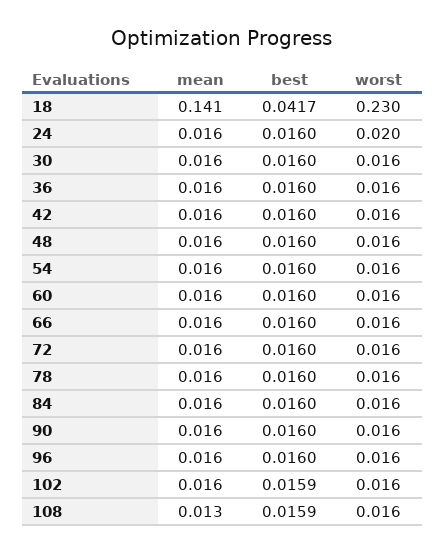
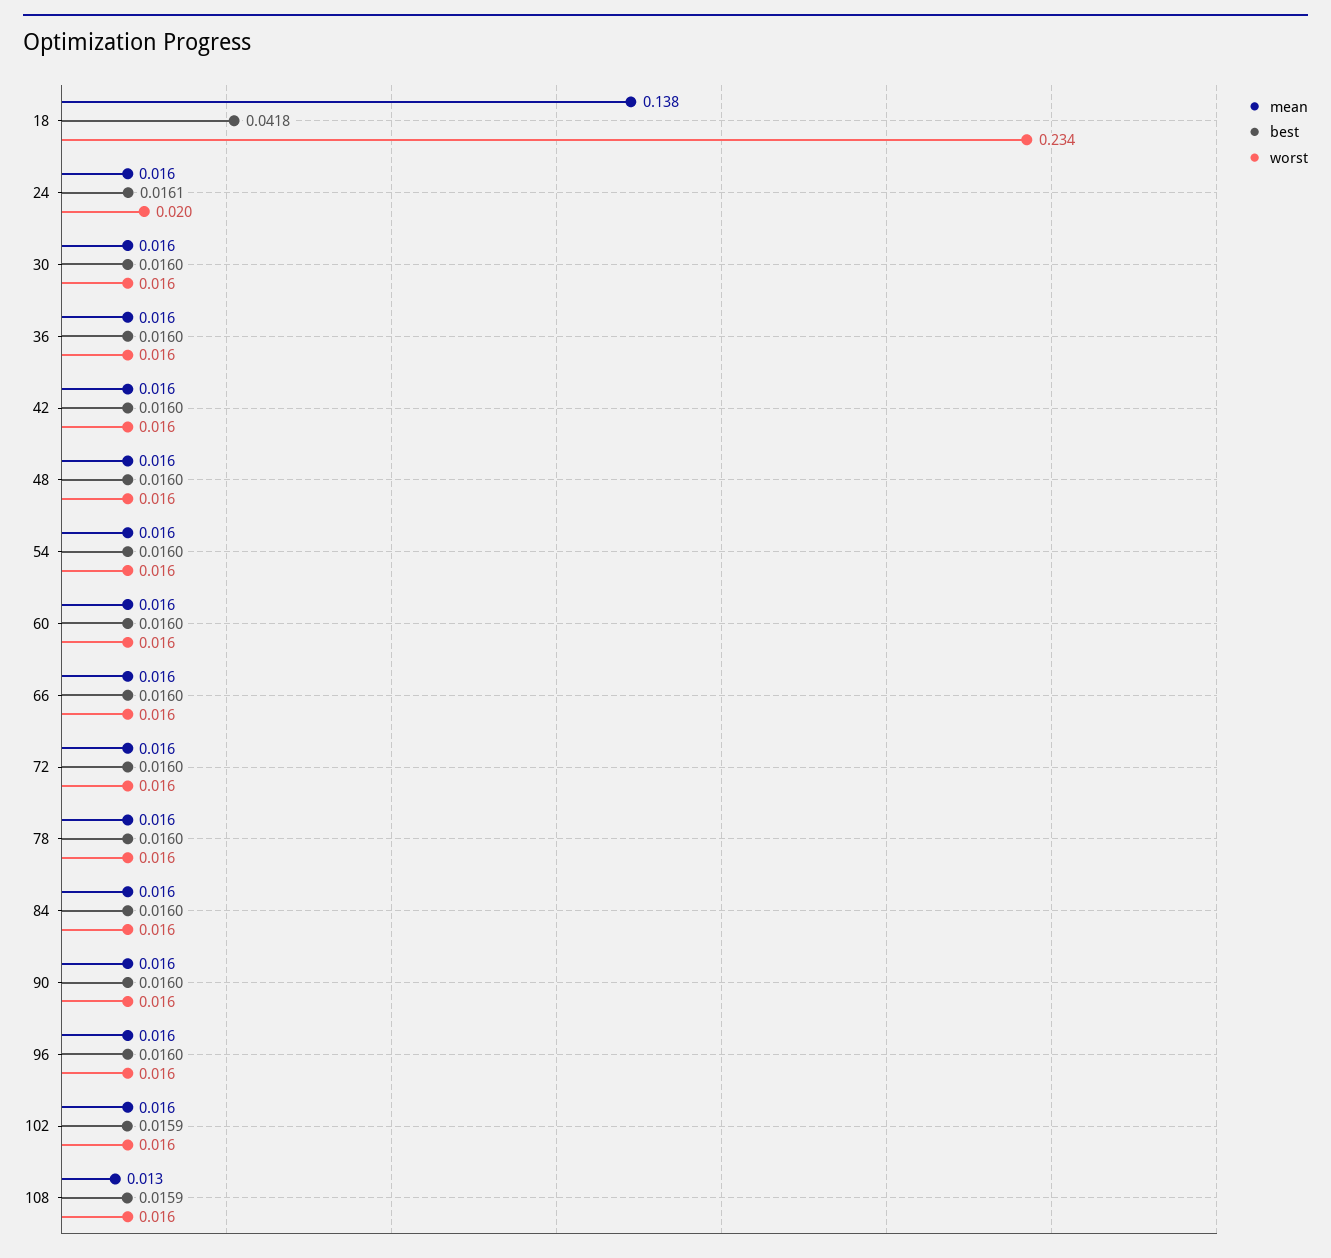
mean, 18: 0.141 -> 0.138
best, 18: 0.0417 -> 0.0418
worst, 18: 0.23 -> 0.234
best, 24: 0.016 -> 0.0161

